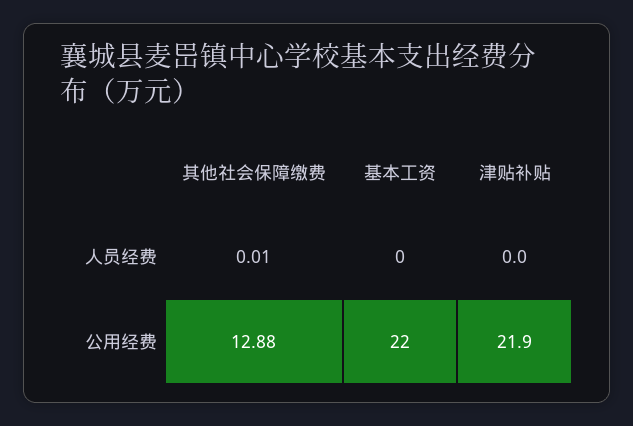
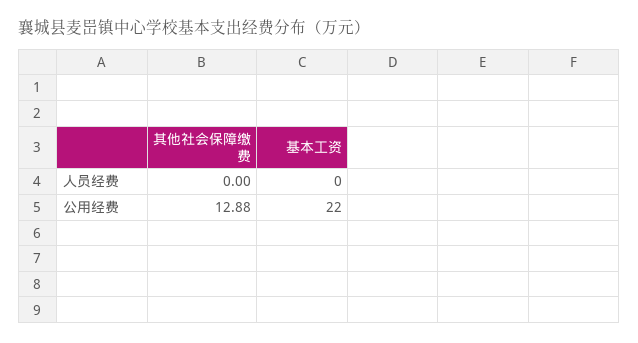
其他社会保障缴费, 人员经费: 0.01 -> 0
津贴补贴, 人员经费: 0 -> none
津贴补贴, 公用经费: 21.9 -> none

